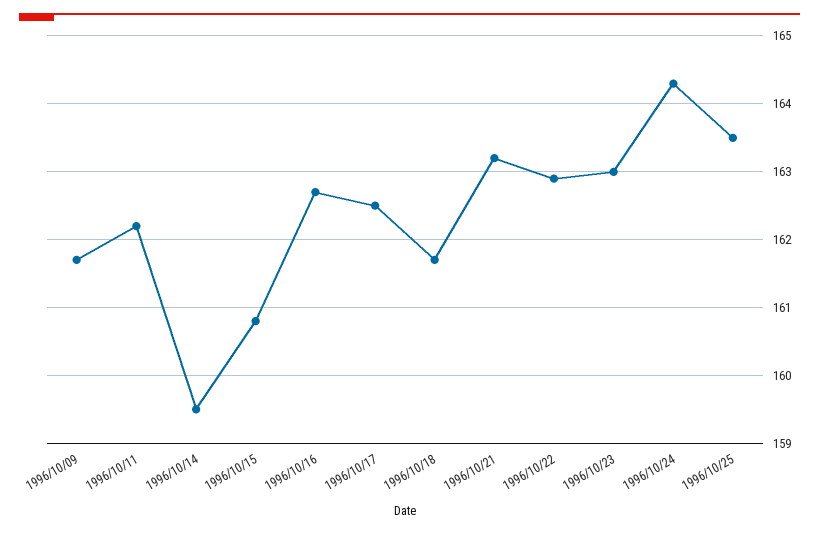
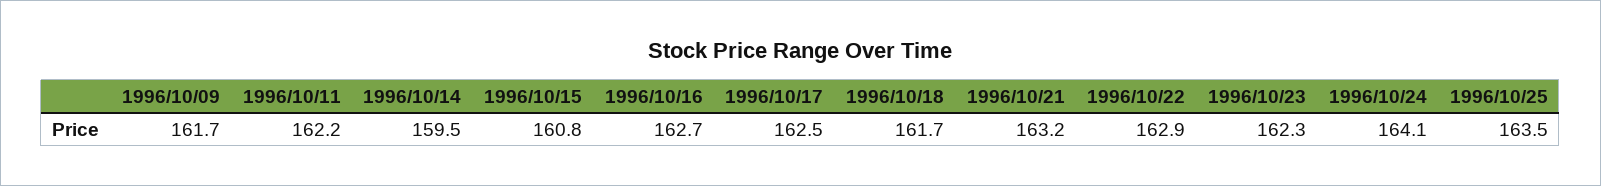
1996/10/23: 163 -> 162.3
1996/10/24: 164.3 -> 164.1

